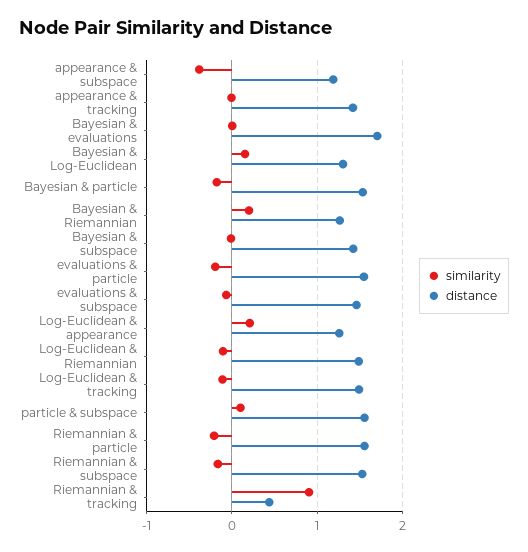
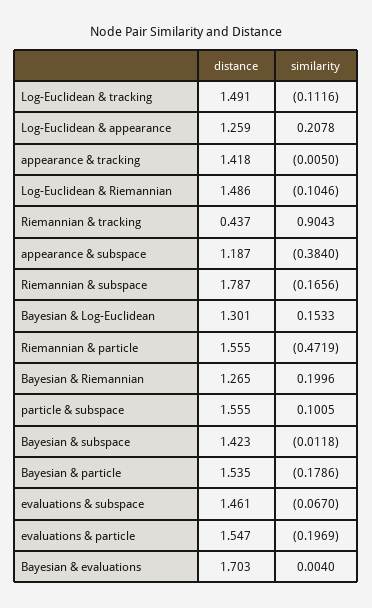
similarity, Riemannian & particle: -0.2 -> -0.4719
distance, Riemannian & subspace: 1.5 -> 1.787

